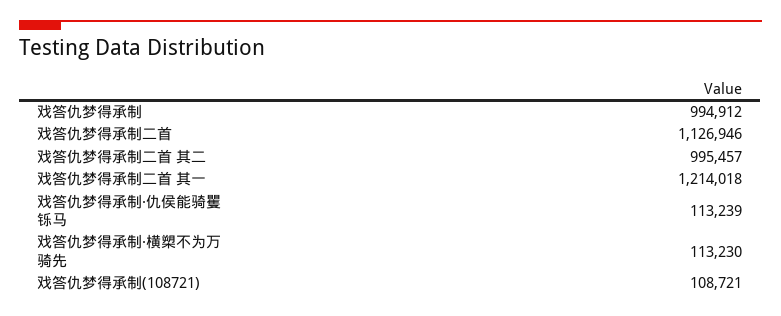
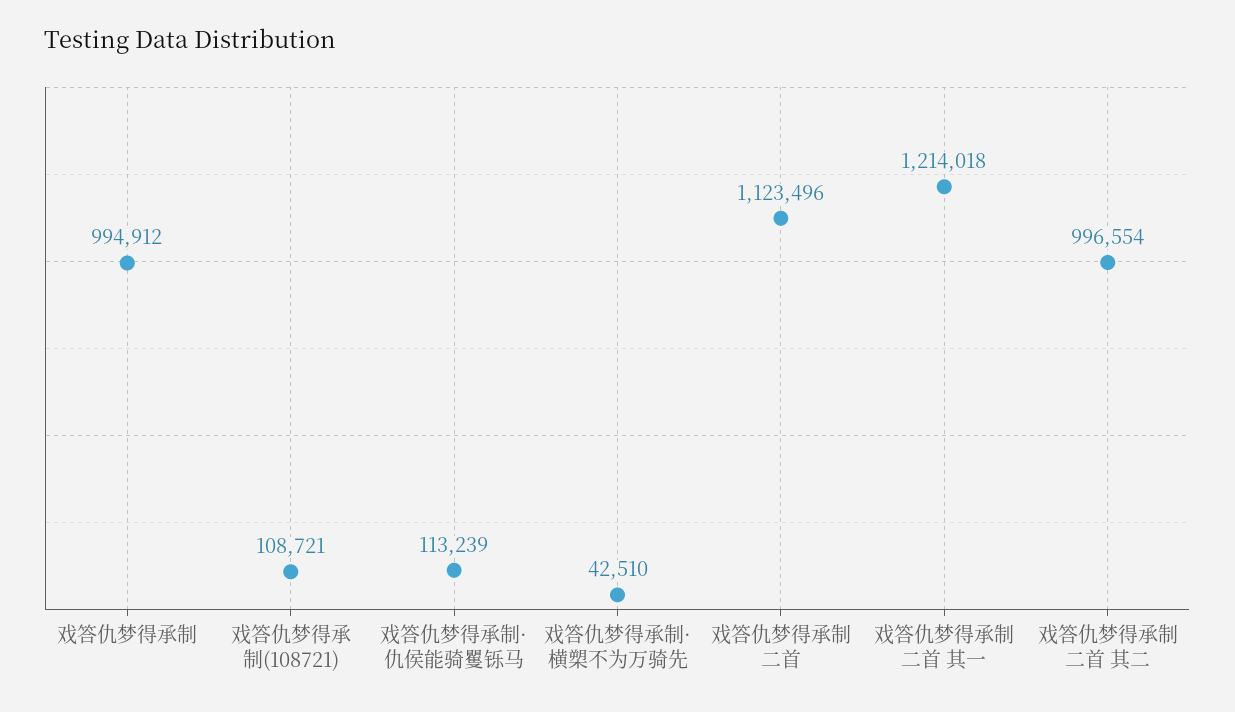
戏答仇梦得承制二首: 1126946 -> 1123496
戏答仇梦得承制二首 其二: 995457 -> 996554
戏答仇梦得承制·横槊不为万骑先: 113230 -> 42510

